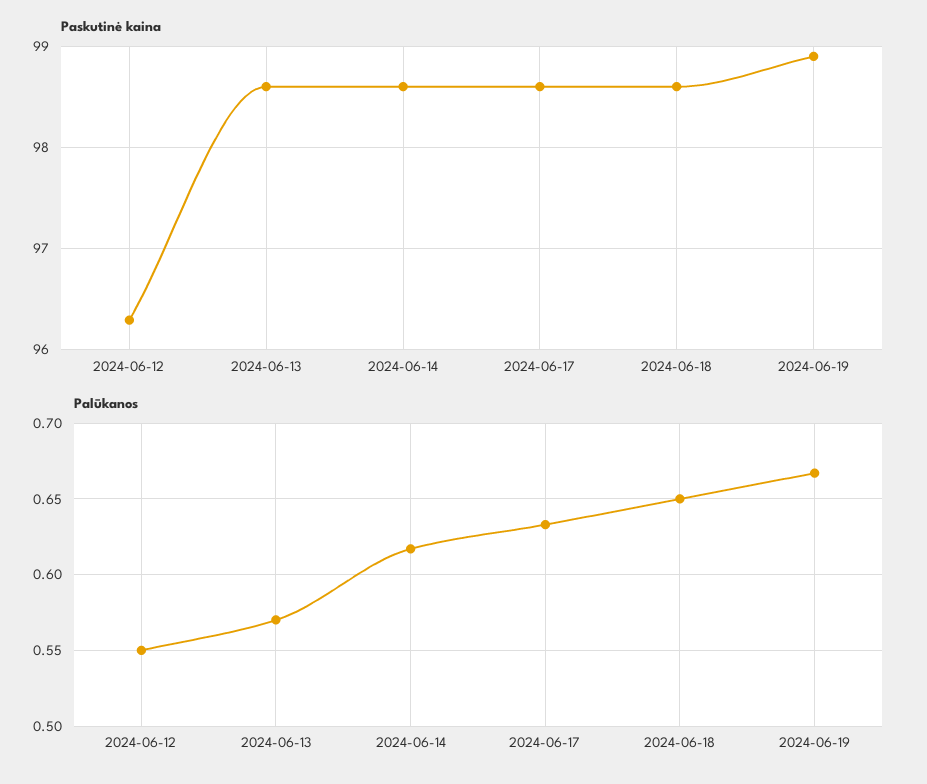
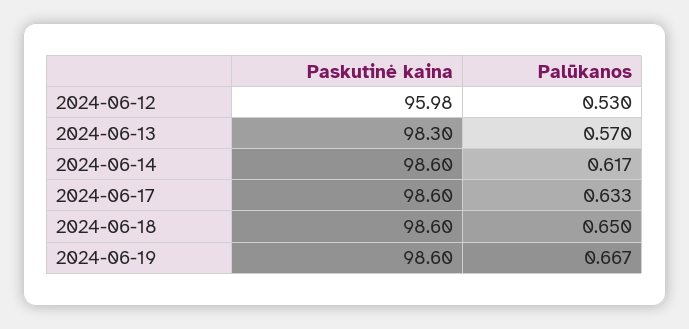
Paskutinė kaina, 2024-06-12: 96.3 -> 95.98
Paskutinė kaina, 2024-06-13: 98.6 -> 98.3
Paskutinė kaina, 2024-06-19: 98.9 -> 98.6
Palūkanos, 2024-06-12: 0.55 -> 0.53

